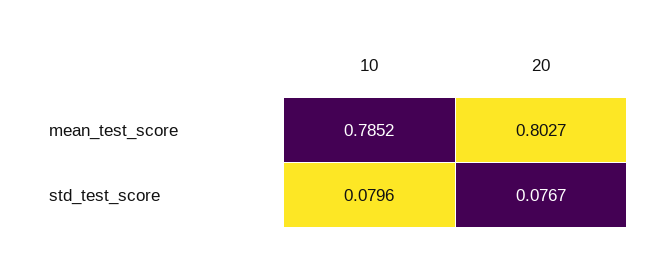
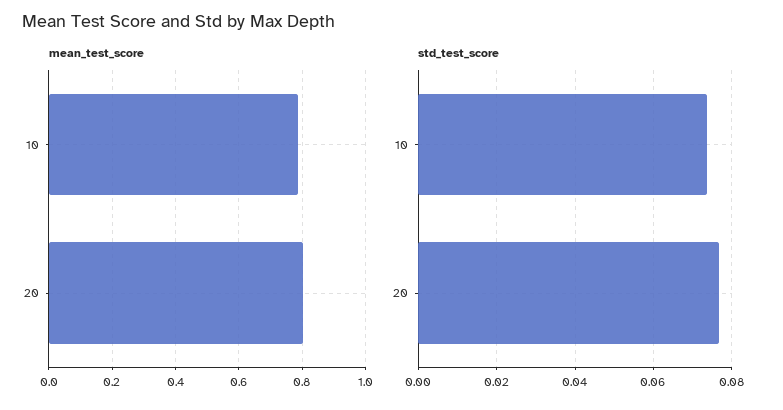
std_test_score, 10: 0.0796 -> 0.074

